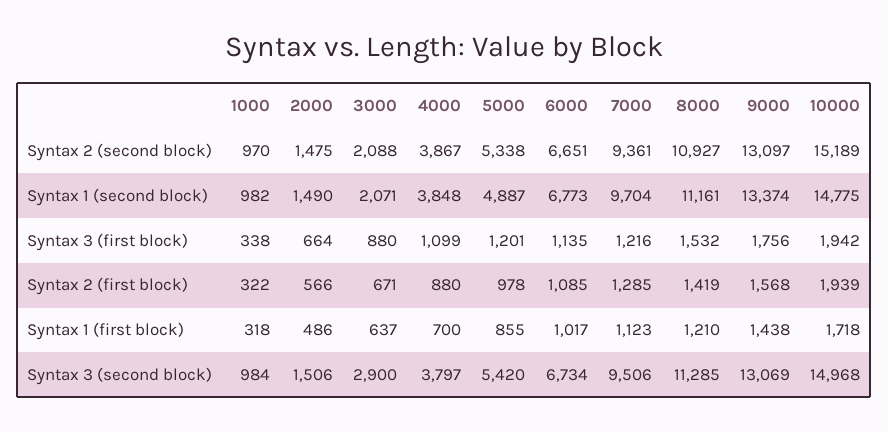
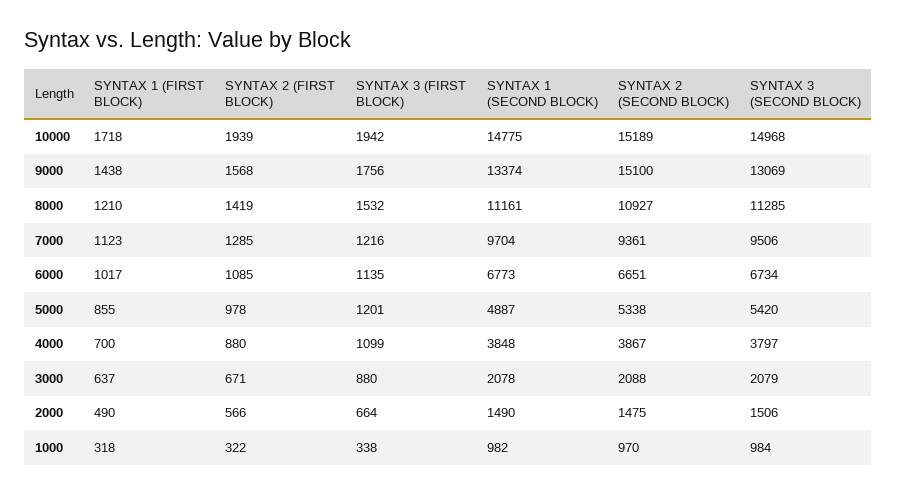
9000, Syntax 2 (second block): 13097 -> 15100
3000, Syntax 1 (second block): 2071 -> 2078
2000, Syntax 1 (first block): 486 -> 490
3000, Syntax 3 (second block): 2900 -> 2079

